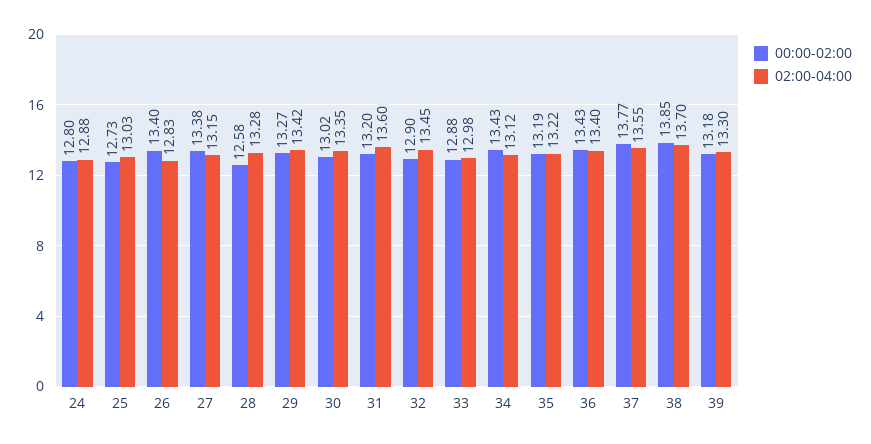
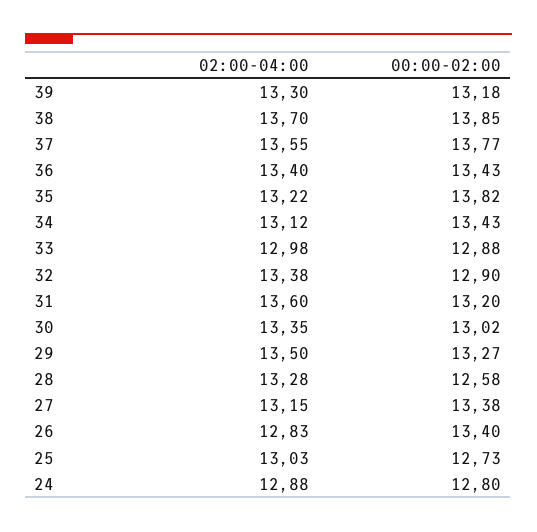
02:00-04:00, 29: 13.42 -> 13.5
02:00-04:00, 32: 13.45 -> 13.38
00:00-02:00, 35: 13.19 -> 13.82

